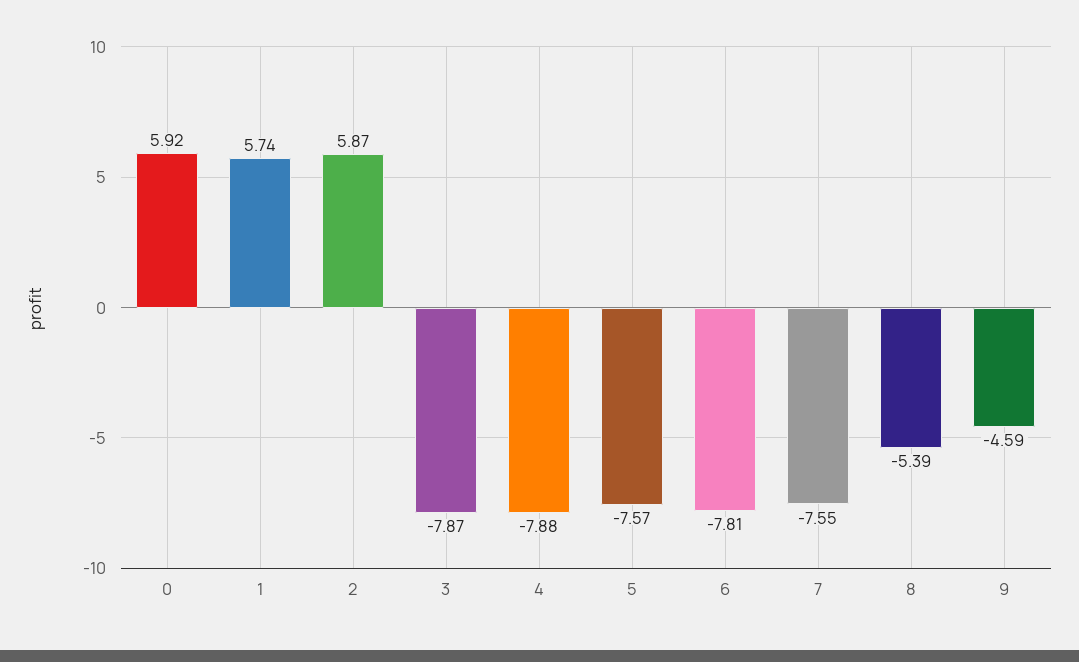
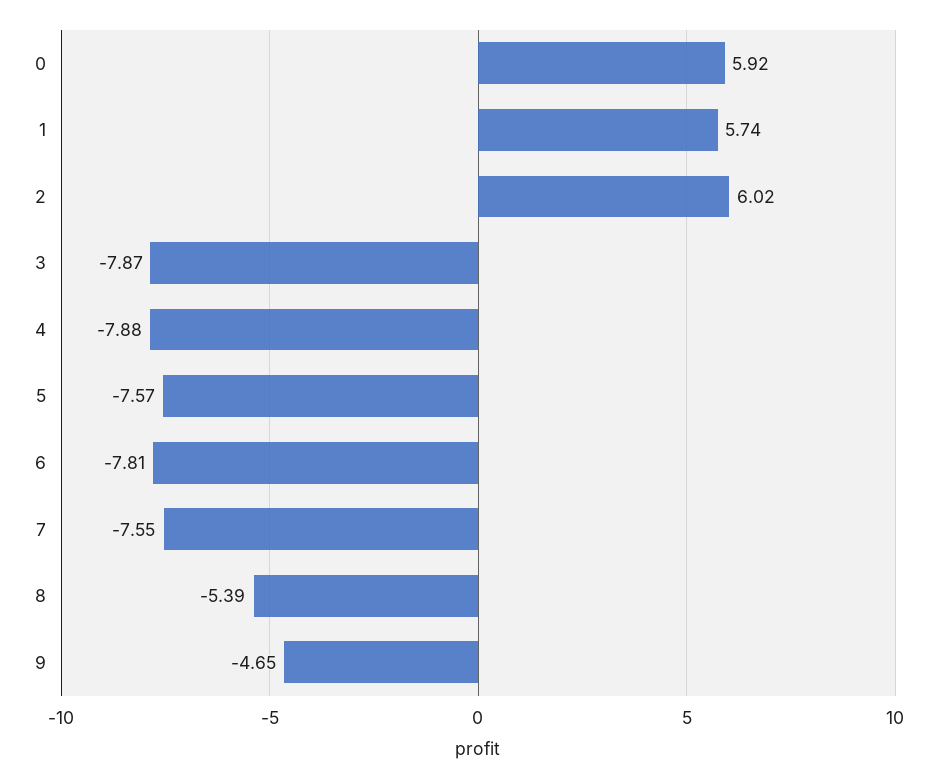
2: 5.87 -> 6.02
9: -4.59 -> -4.65

